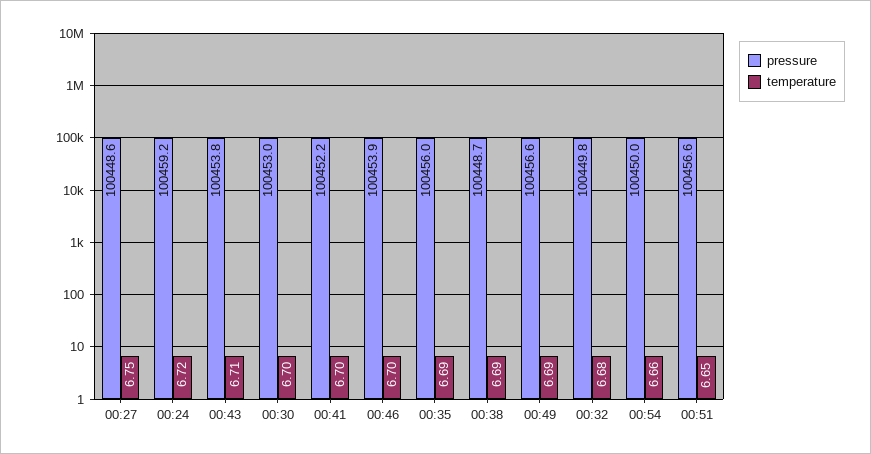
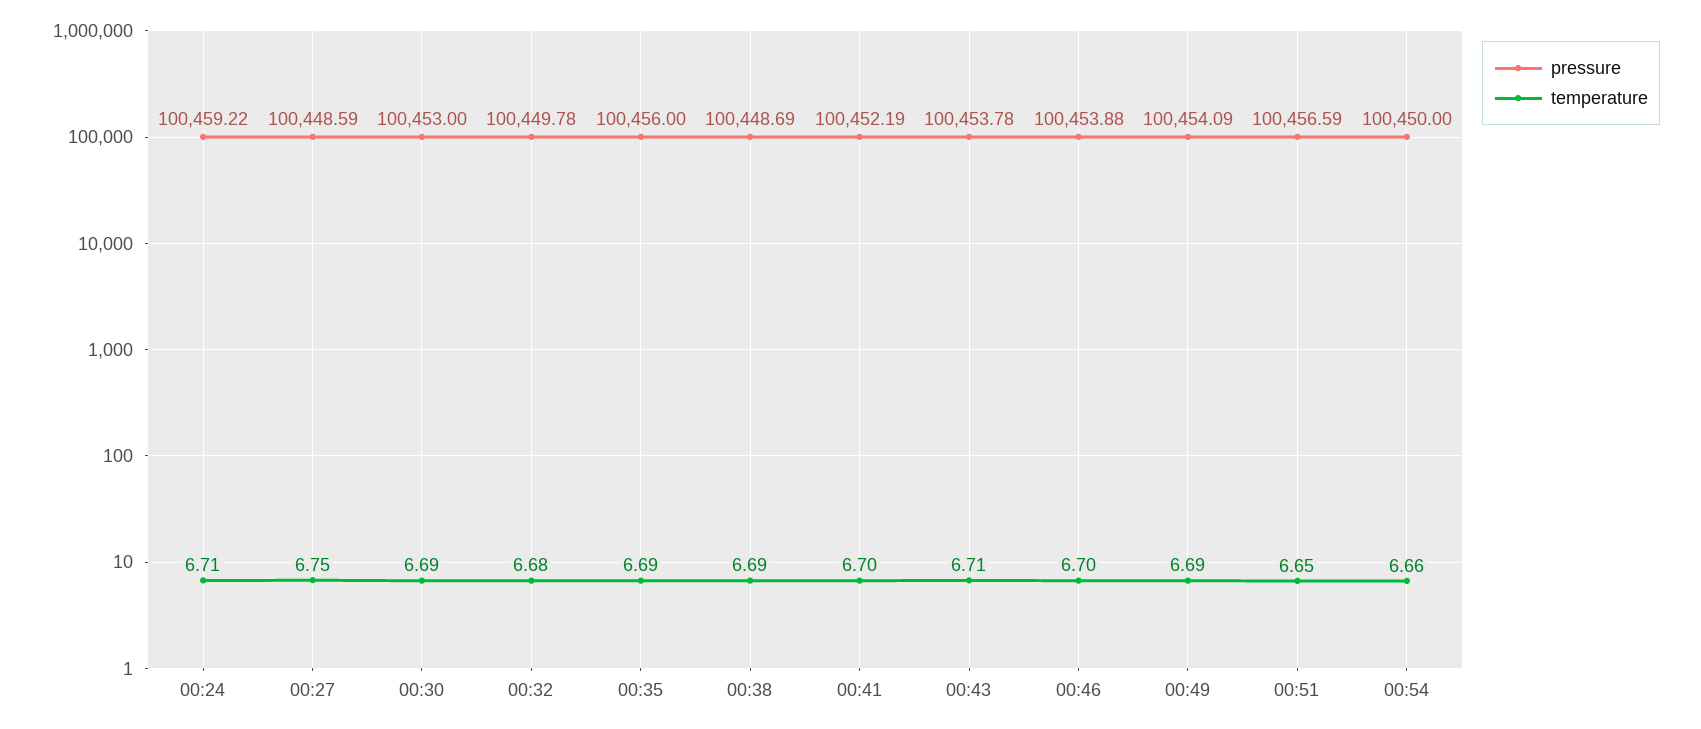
temperature, 00:24: 6.72 -> 6.71
temperature, 00:30: 6.7 -> 6.69
pressure, 00:49: 100456.6 -> 100454.09

